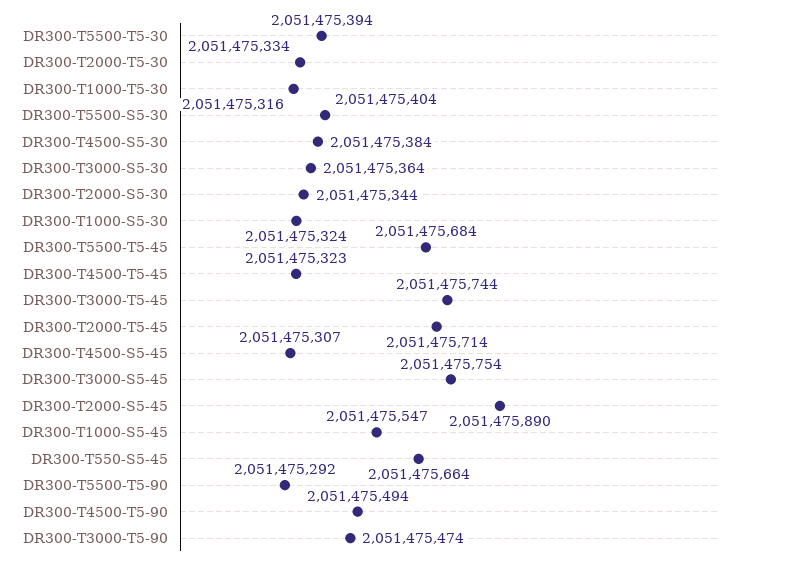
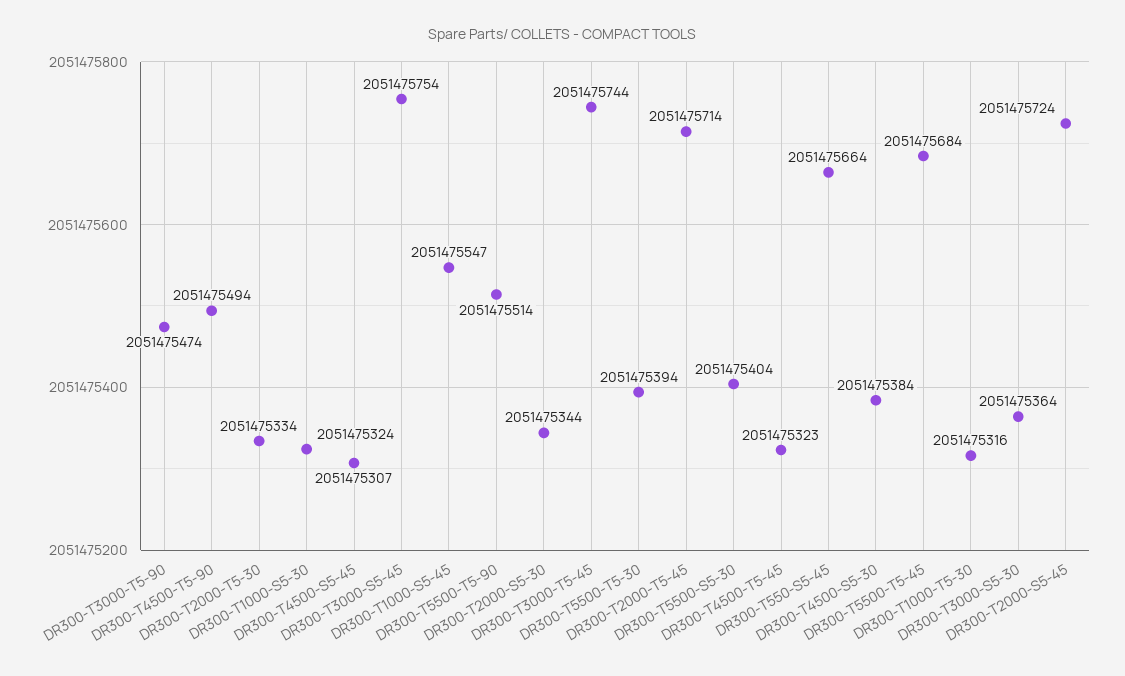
DR300-T2000-S5-45: 2051475890 -> 2051475724
DR300-T5500-T5-90: 2051475292 -> 2051475514

